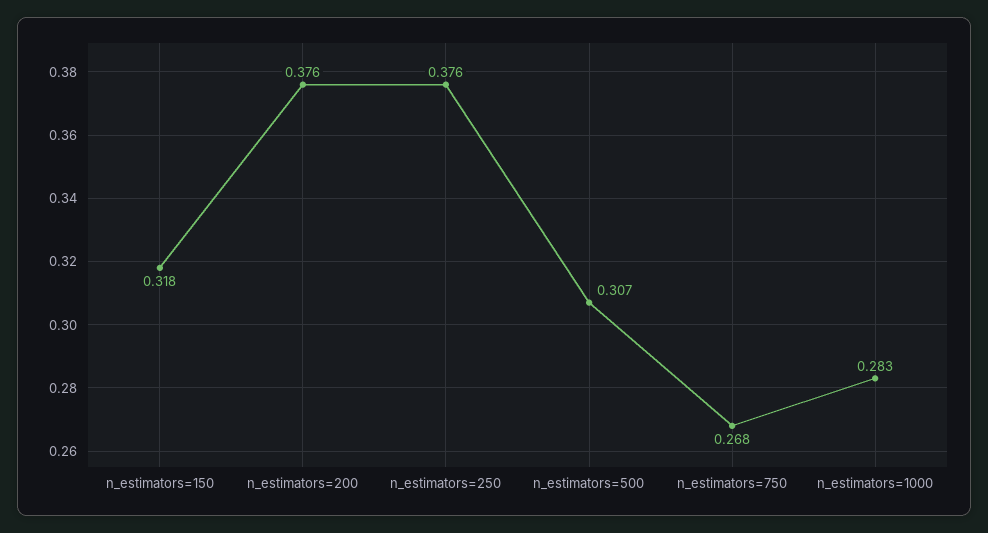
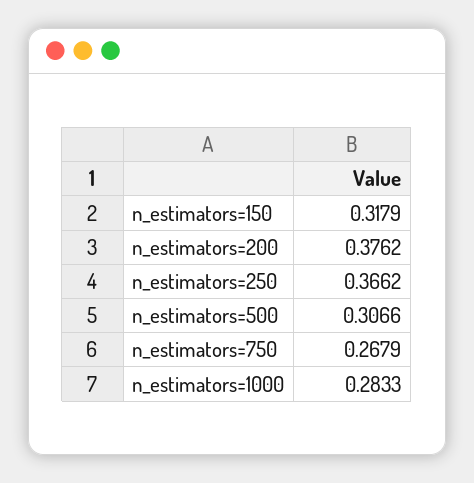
n_estimators=250: 0.376 -> 0.3662

